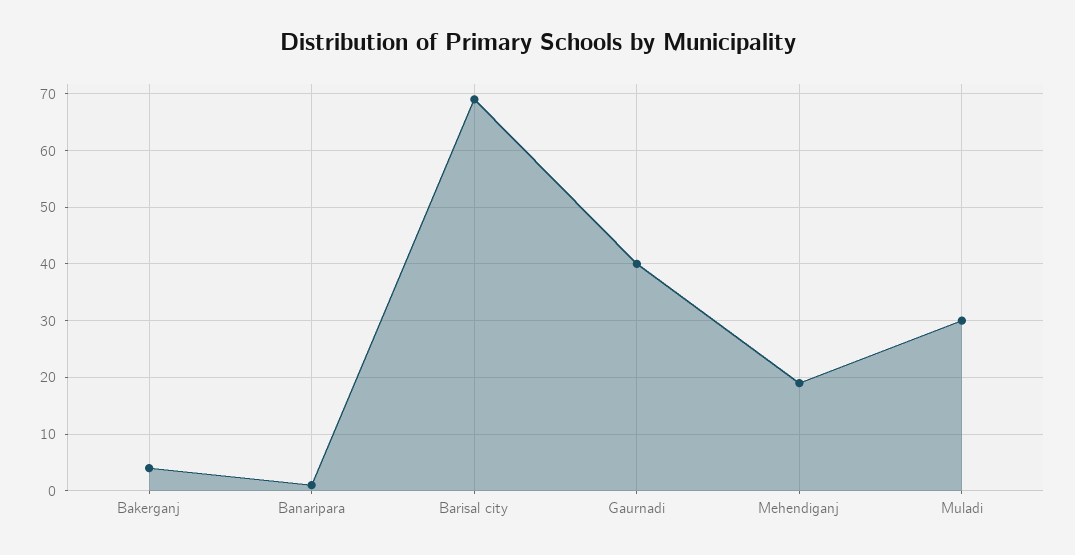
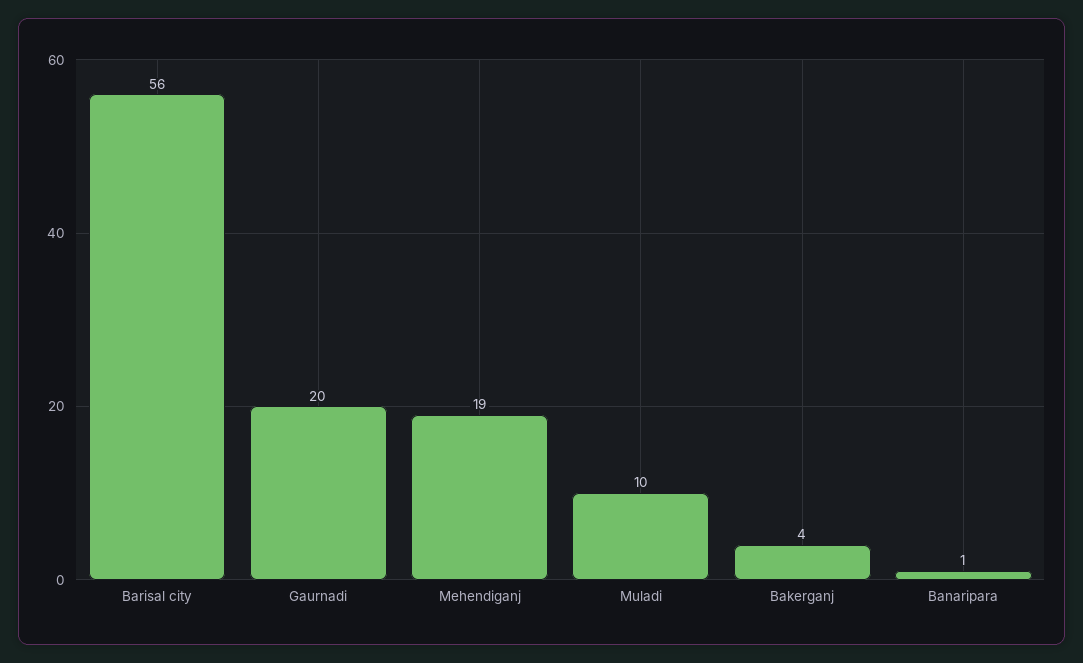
Barisal city: 70 -> 56
Gaurnadi: 40 -> 20
Muladi: 30 -> 10

